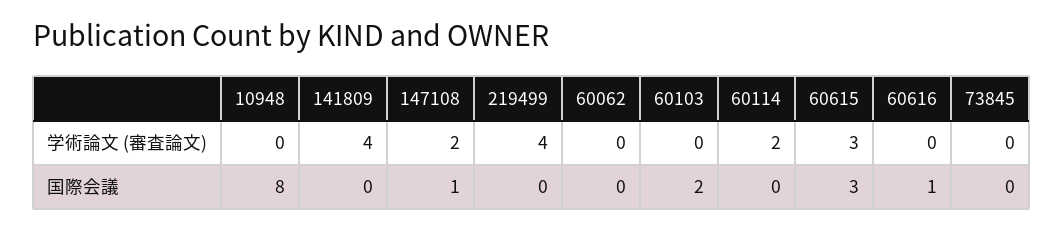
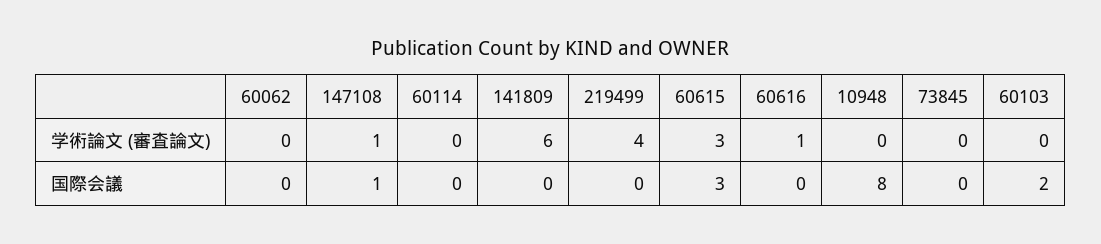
141809, 学術論文 (審査論文): 4 -> 6
147108, 学術論文 (審査論文): 2 -> 1
60114, 学術論文 (審査論文): 2 -> 0
60616, 学術論文 (審査論文): 0 -> 1
60616, 国際会議: 1 -> 0

